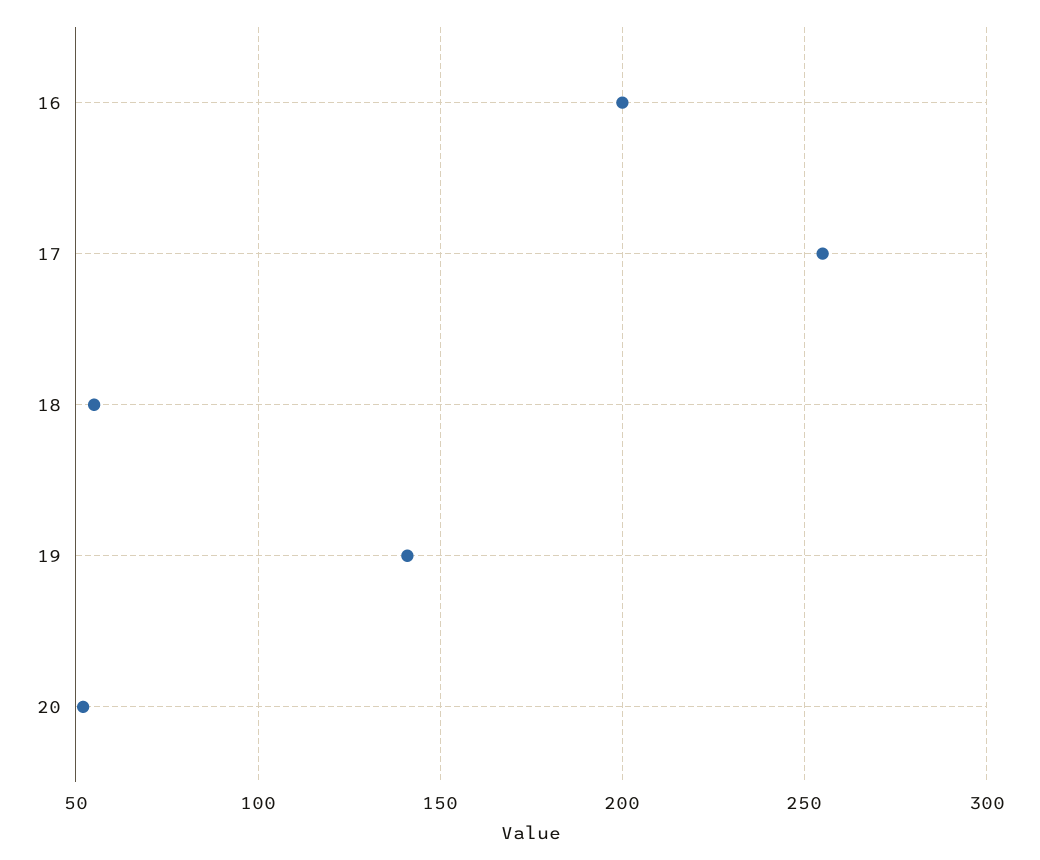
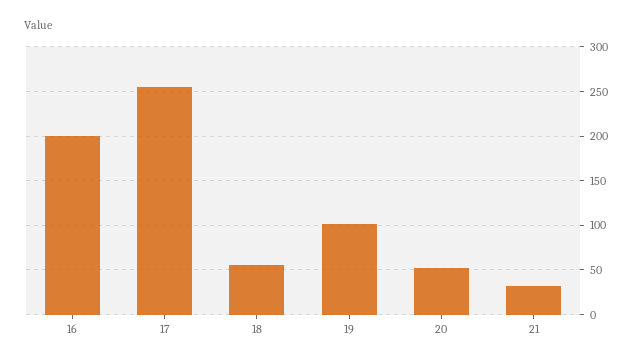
19: 140 -> 100
21: none -> 30

